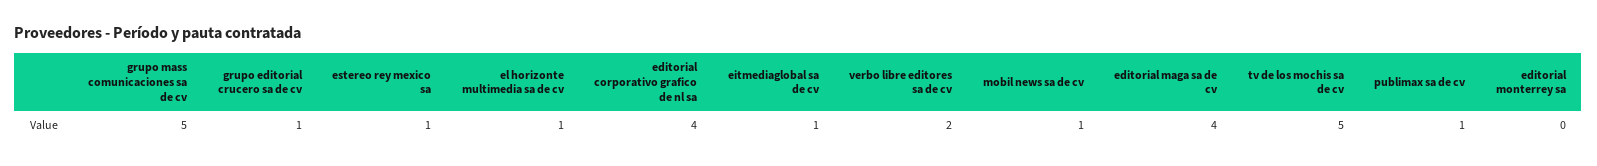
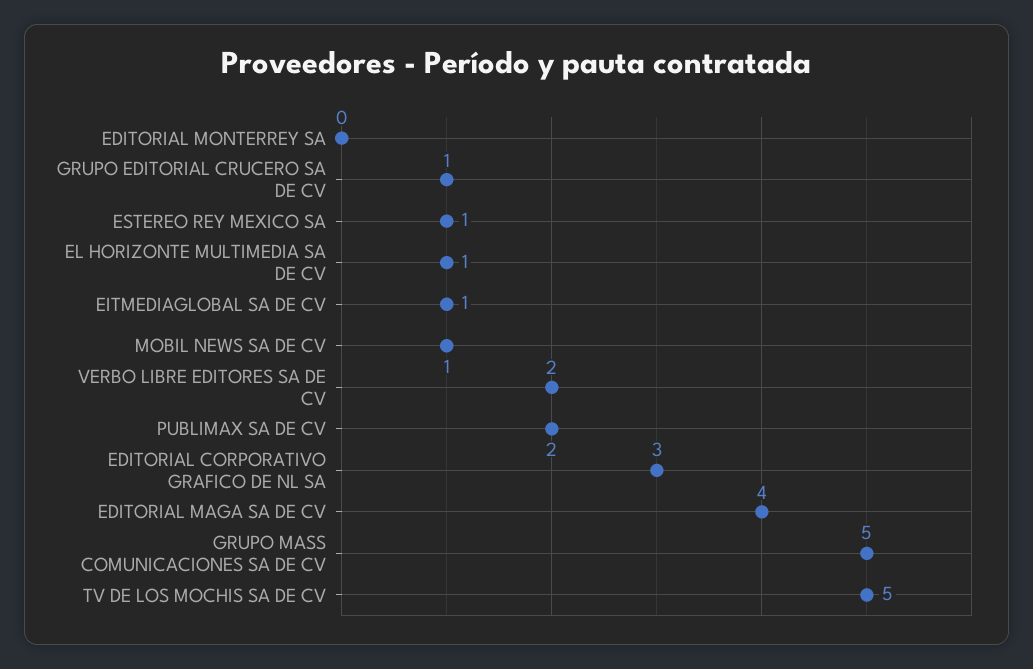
editorial corporativo grafico de nl sa: 4 -> 3
publimax sa de cv: 1 -> 2

